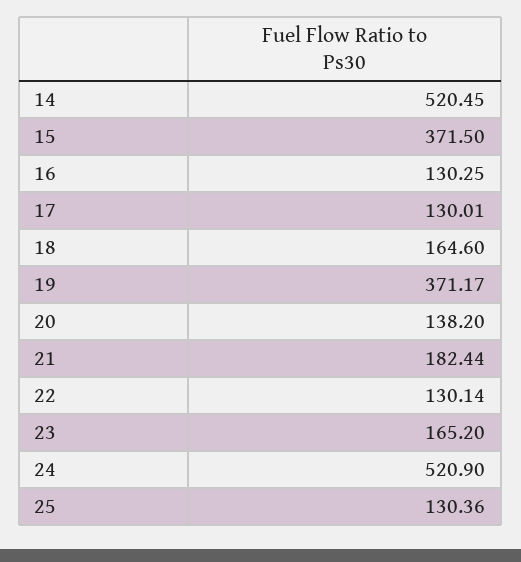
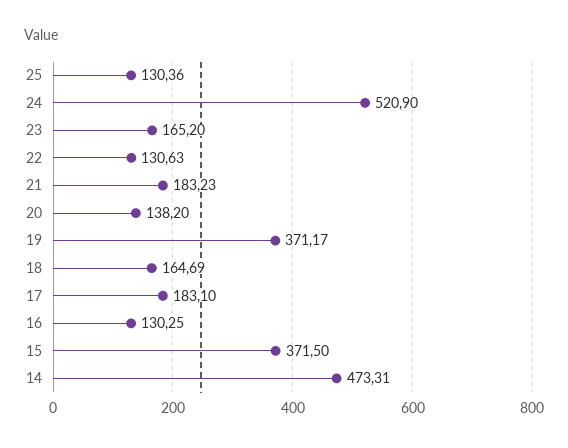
14: 520.45 -> 473.31
17: 130.01 -> 183.1
18: 164.6 -> 164.69
21: 182.44 -> 183.23
22: 130.14 -> 130.63

